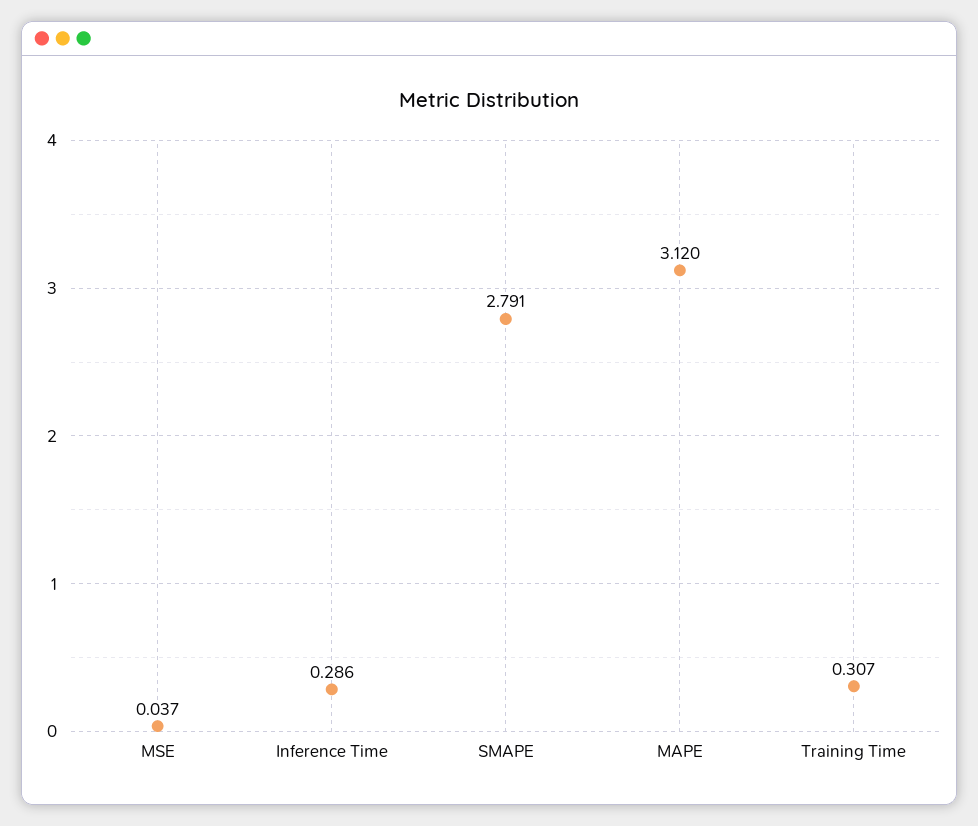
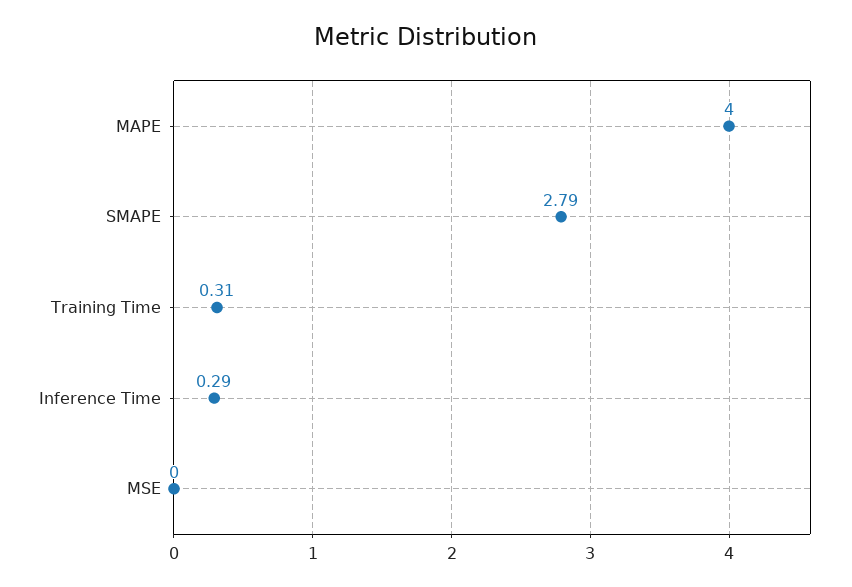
MSE: 0.037 -> 0
MAPE: 3.12 -> 4

